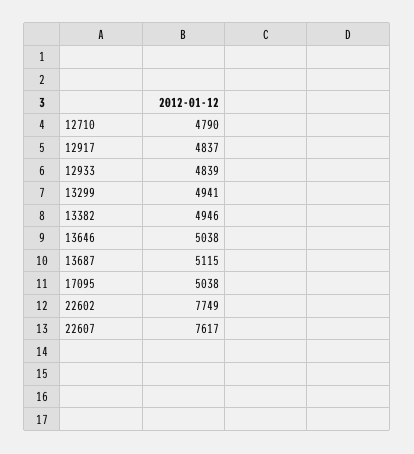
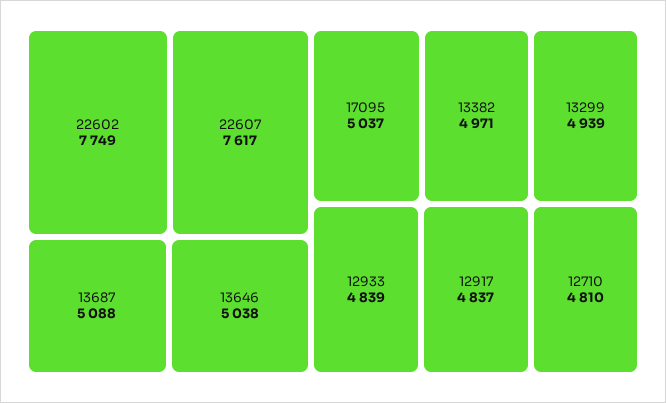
12710: 4790 -> 4810
13299: 4941 -> 4939
13382: 4946 -> 4971
13687: 5115 -> 5088
17095: 5038 -> 5037

